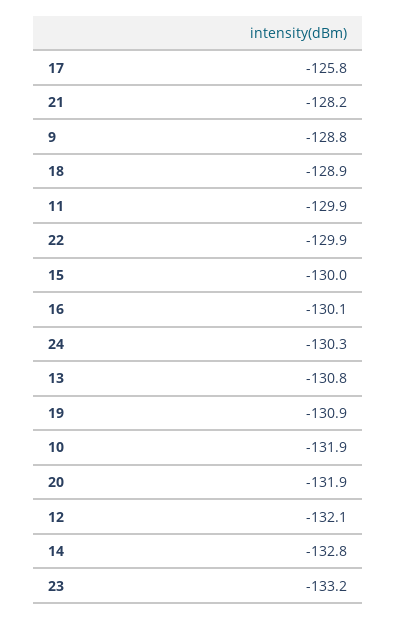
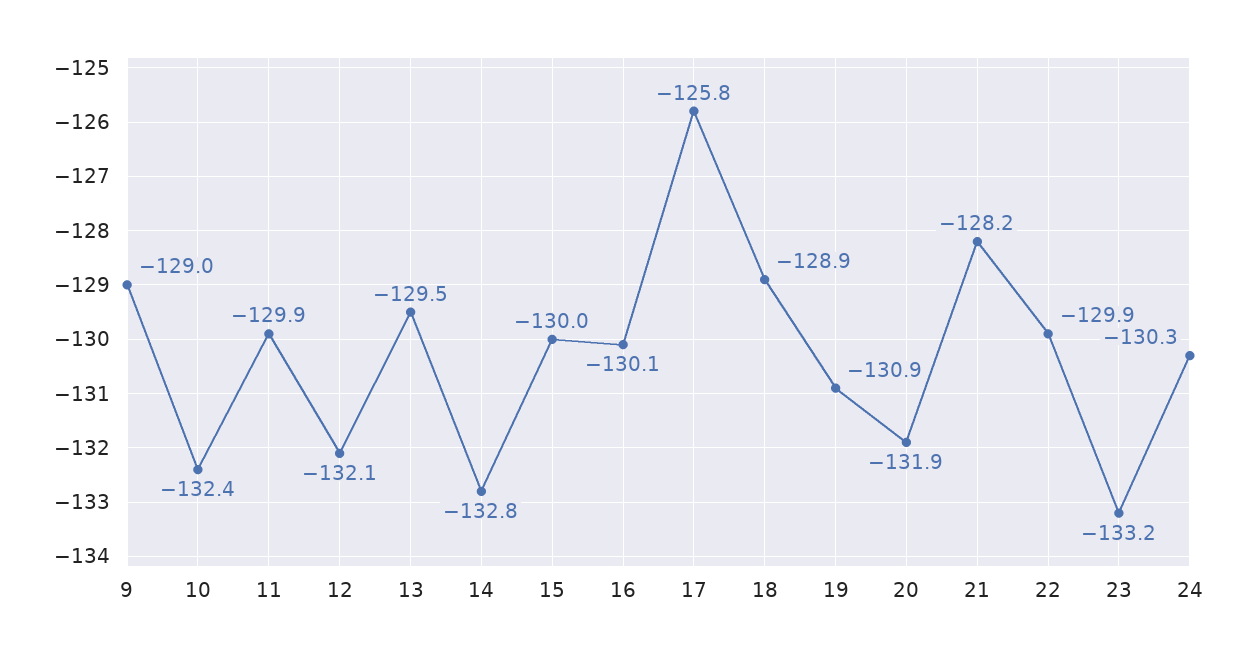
9: -128.8 -> -129
13: -130.8 -> -129.5
10: -131.9 -> -132.4

